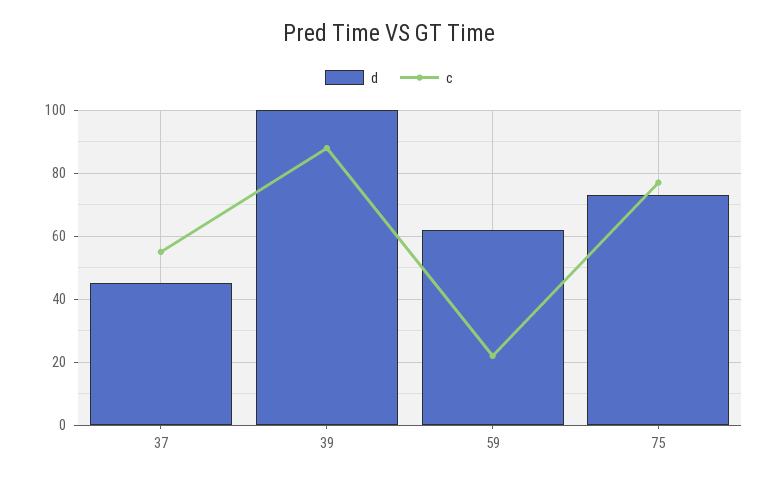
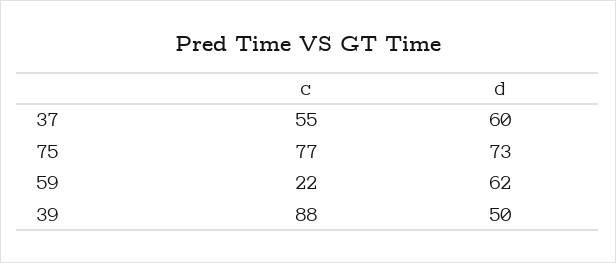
d, 37: 45 -> 60
d, 39: 100 -> 50

